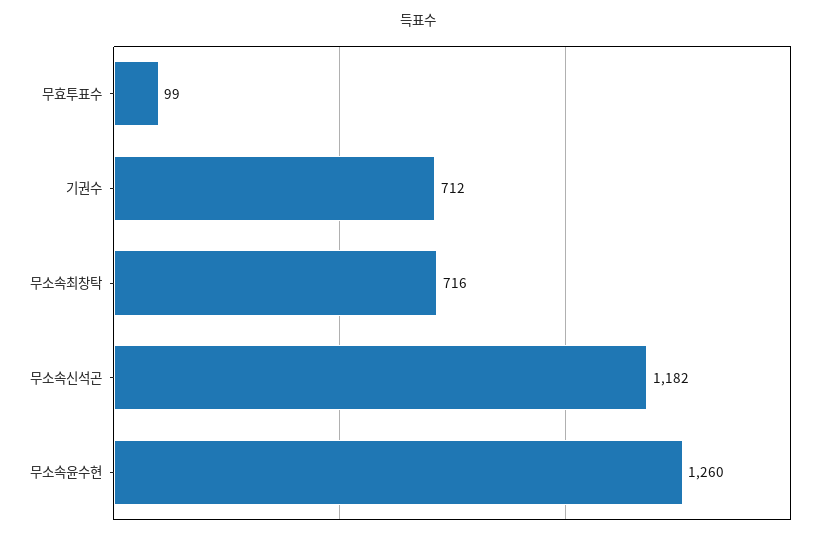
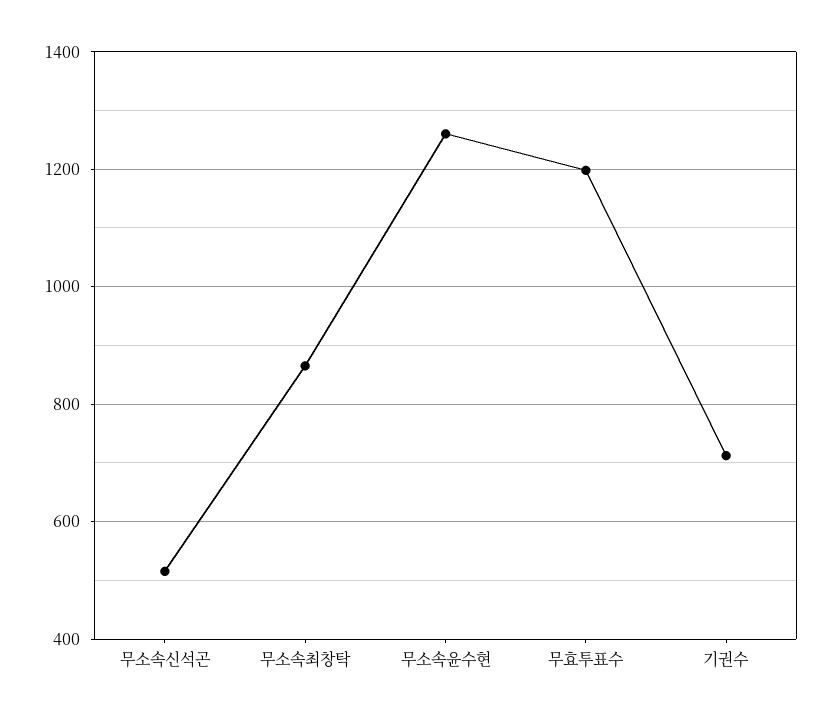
무효투표수: 99 -> 1200
무소속최창탁: 716 -> 860
무소속신석곤: 1182 -> 520

